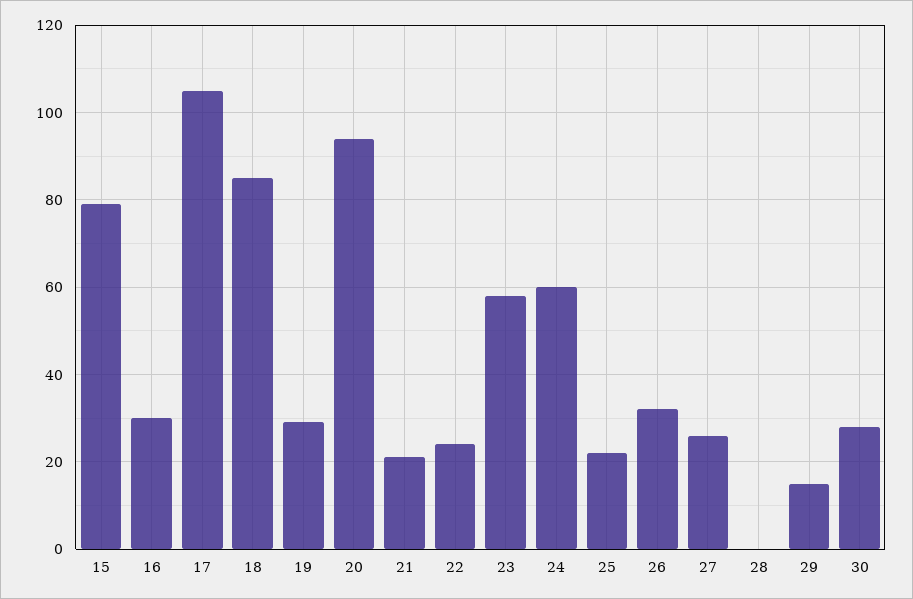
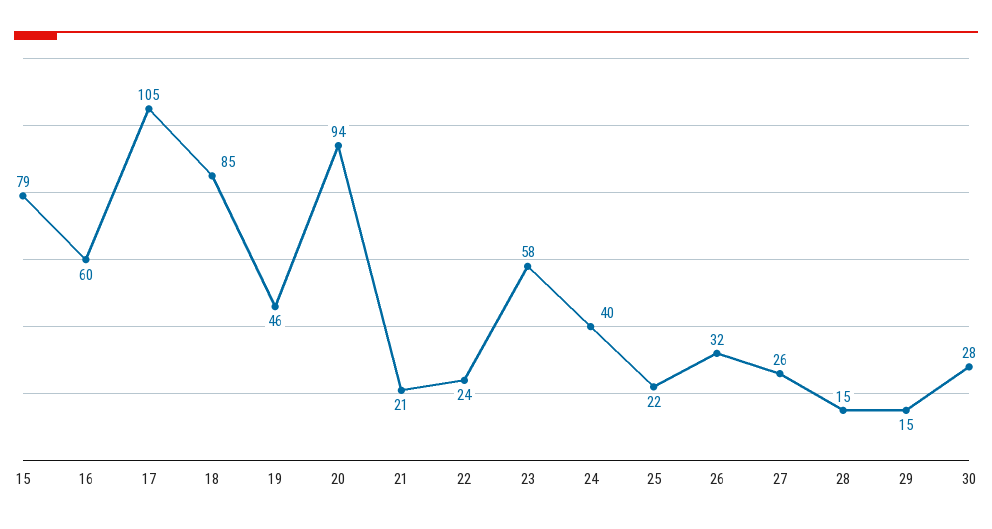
16: 30 -> 60
19: 30 -> 46
24: 60 -> 40
28: 0 -> 15

